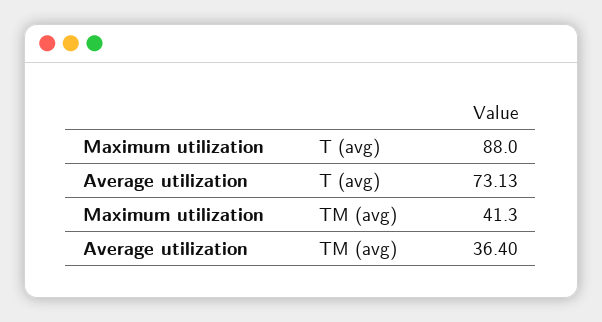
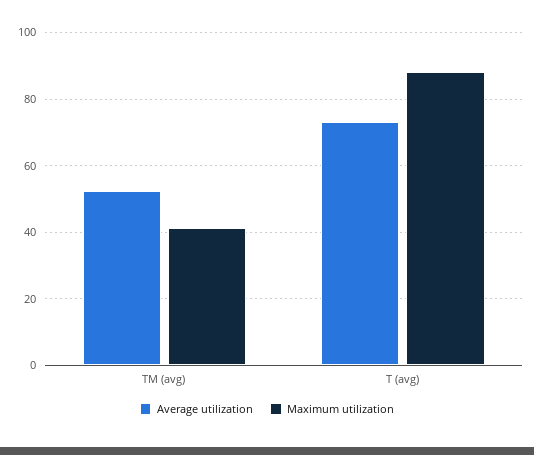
Average utilization, TM (avg): 36.4 -> 52

